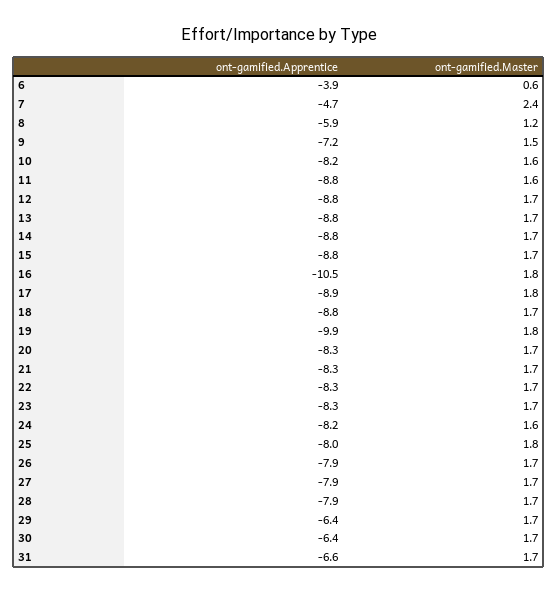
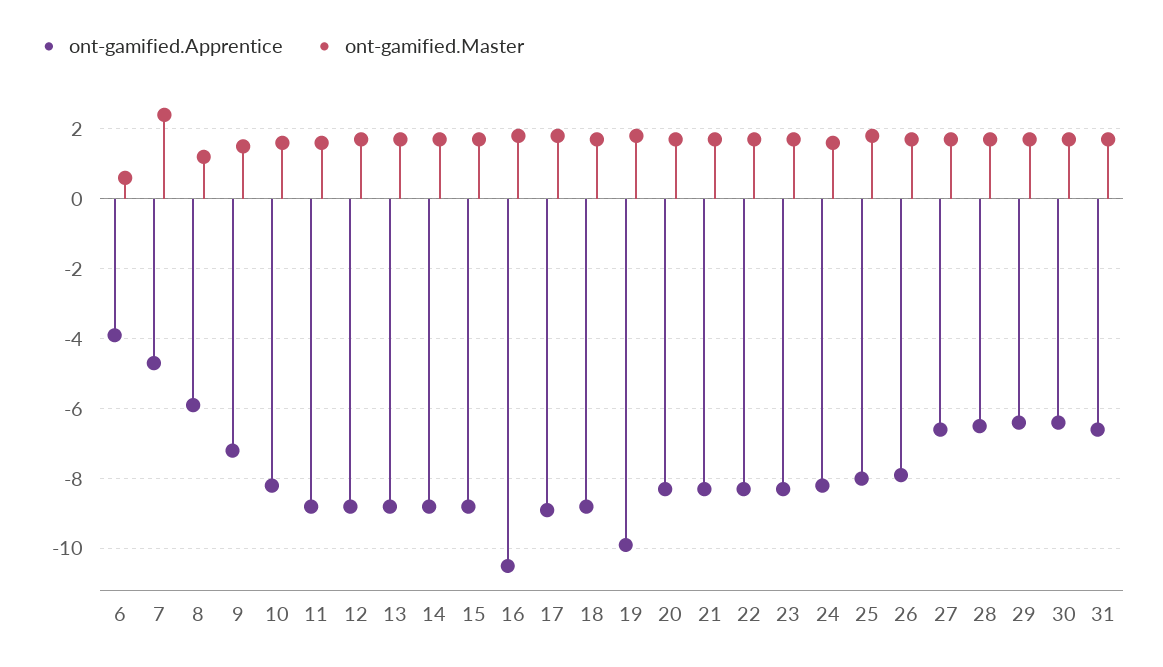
ont-gamified.Apprentice, 27: -7.9 -> -6.5
ont-gamified.Apprentice, 28: -7.9 -> -6.5

